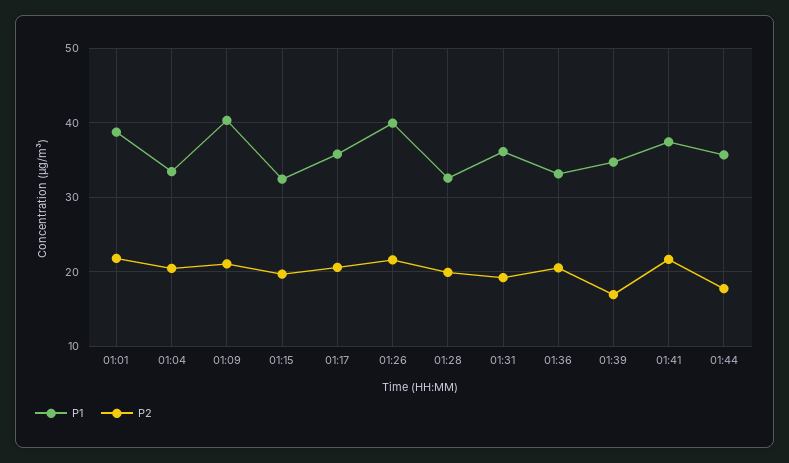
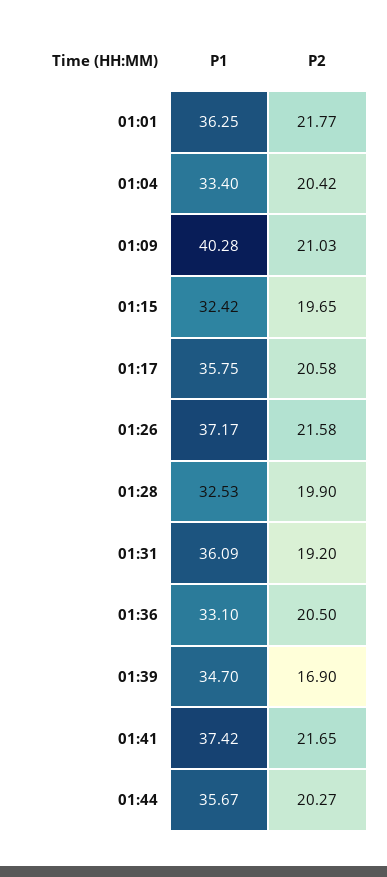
P1, 01:01: 39 -> 36.25
P1, 01:26: 40 -> 37.17
P2, 01:44: 18 -> 20.27

